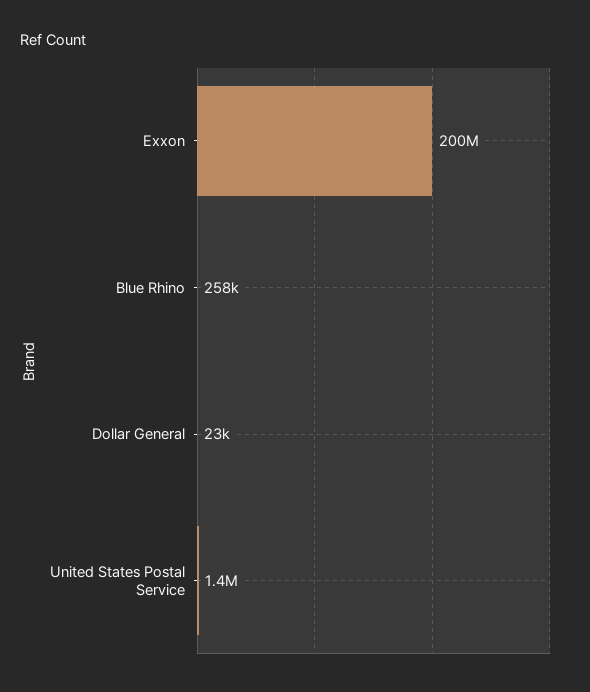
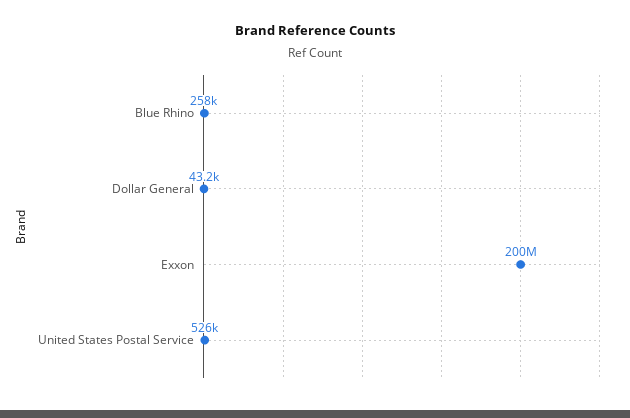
Dollar General: 23000 -> 43200
United States Postal Service: 1400000 -> 526000

